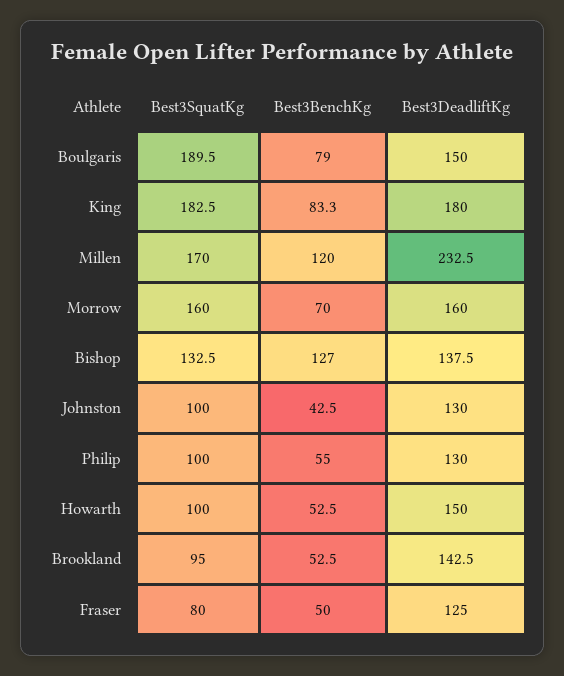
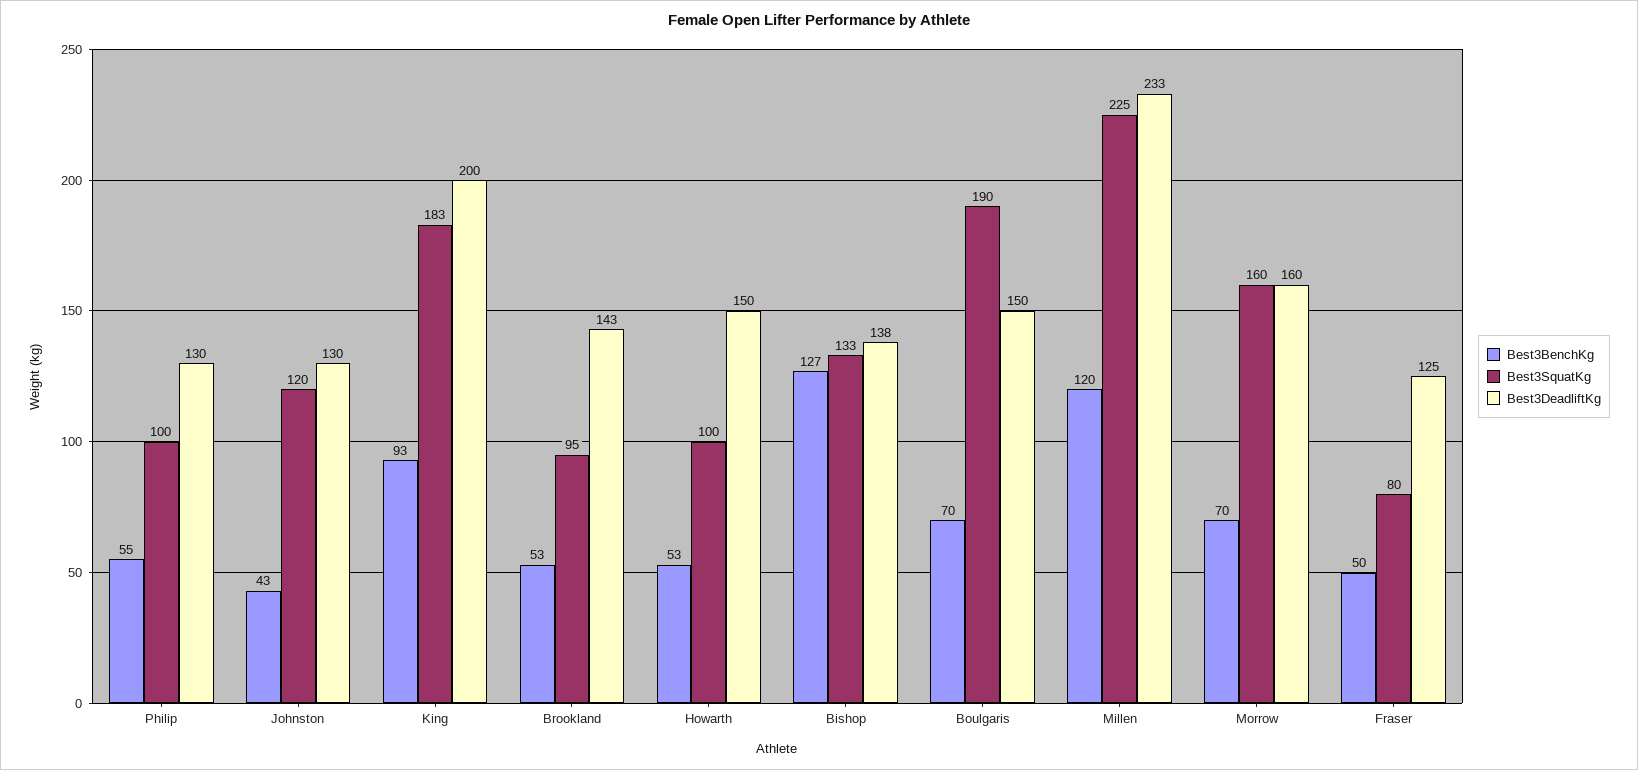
Best3BenchKg, Boulgaris: 79 -> 70
Best3BenchKg, King: 83.3 -> 93
Best3DeadliftKg, King: 180 -> 200
Best3SquatKg, Millen: 170 -> 225
Best3SquatKg, Johnston: 100 -> 120

